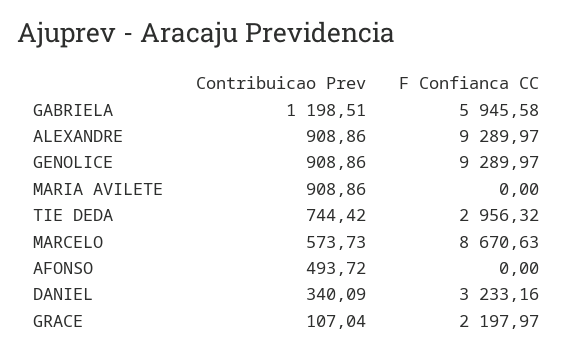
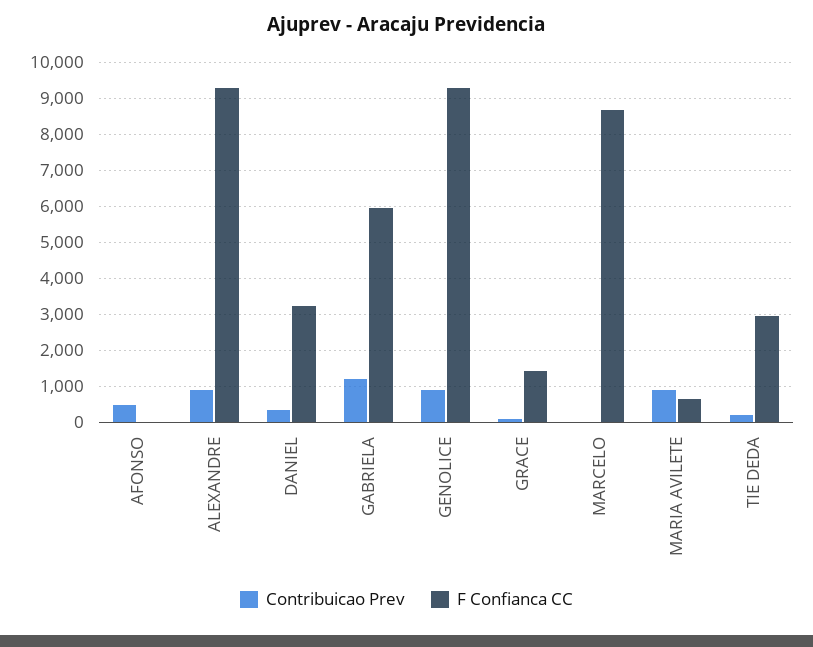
F Confianca CC, MARIA AVILETE: 0 -> 600
Contribuicao Prev, TIE DEDA: 744.42 -> 200
Contribuicao Prev, MARCELO: 573.73 -> 0
F Confianca CC, GRACE: 2197.97 -> 1400

